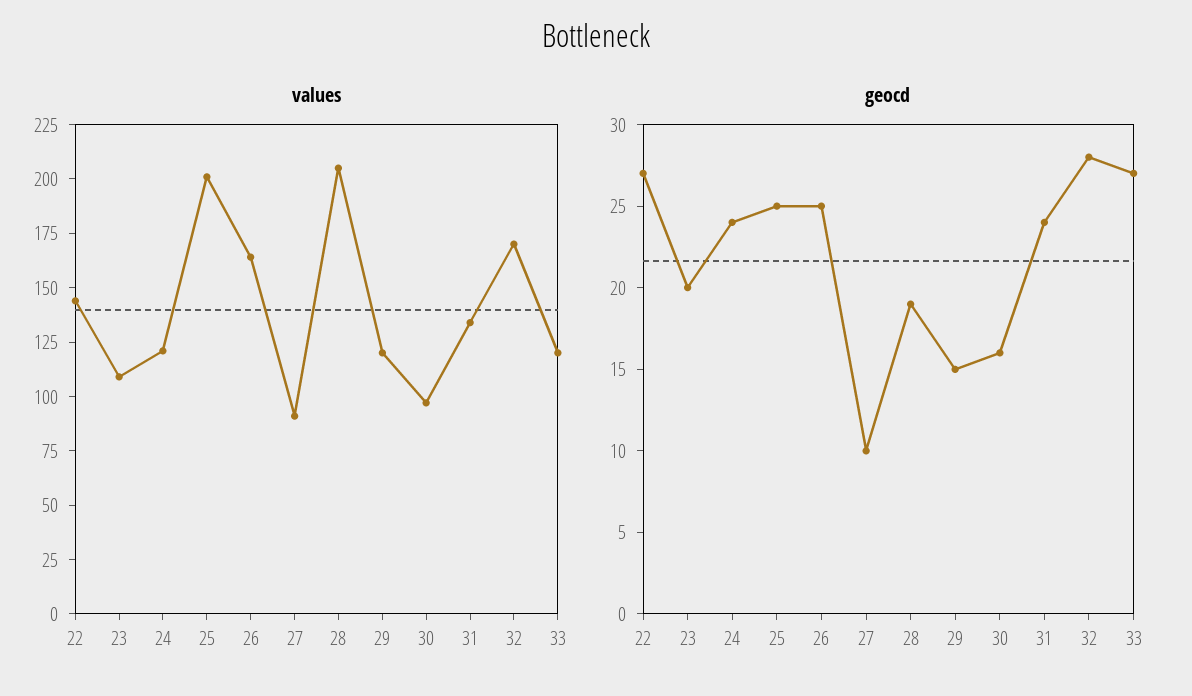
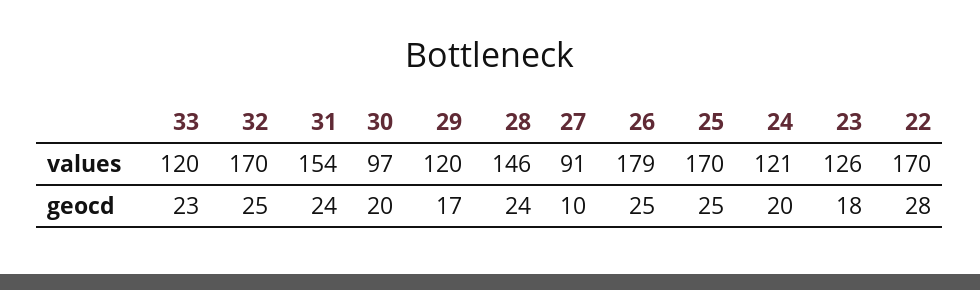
values, 22: 145 -> 170
values, 23: 110 -> 126
values, 25: 200 -> 170
values, 26: 165 -> 179
values, 28: 205 -> 146
values, 31: 135 -> 154
geocd, 22: 27 -> 28
geocd, 23: 20 -> 18
geocd, 24: 24 -> 20
geocd, 28: 19 -> 24
geocd, 29: 15 -> 17
geocd, 30: 16 -> 20
geocd, 32: 28 -> 25
geocd, 33: 27 -> 23

